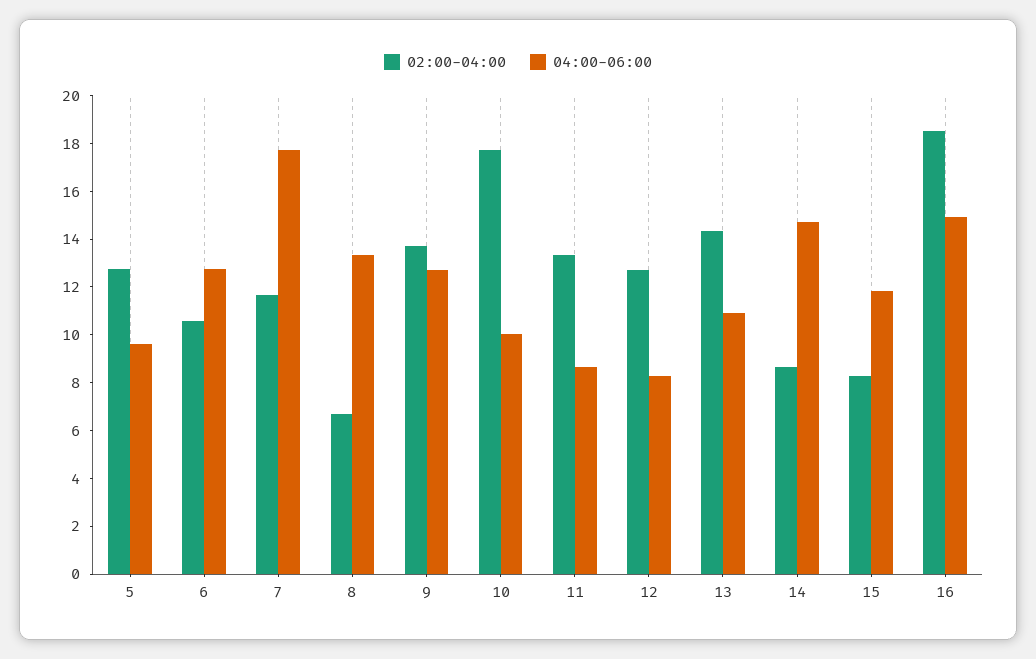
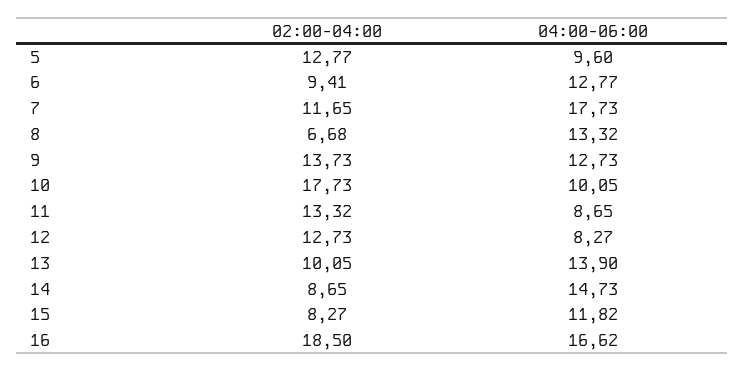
02:00-04:00, 6: 10.5 -> 9.41
02:00-04:00, 13: 14.5 -> 10.05
04:00-06:00, 13: 11 -> 13.9
04:00-06:00, 16: 15 -> 16.62

